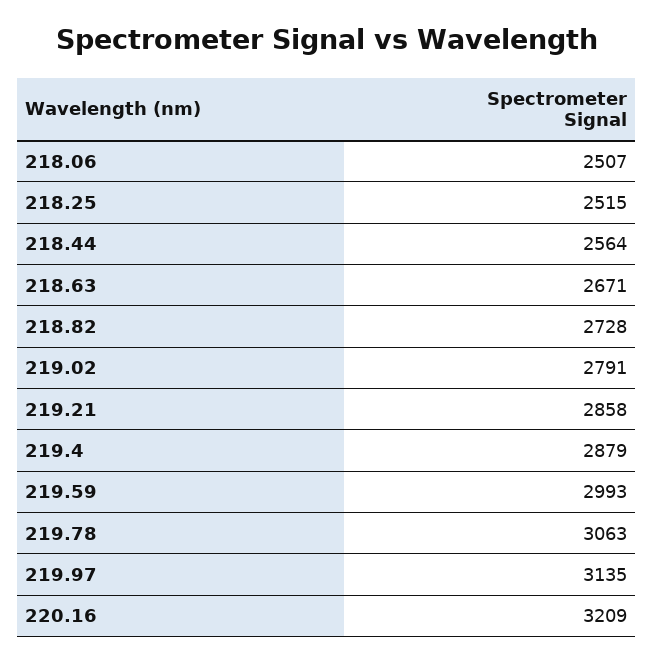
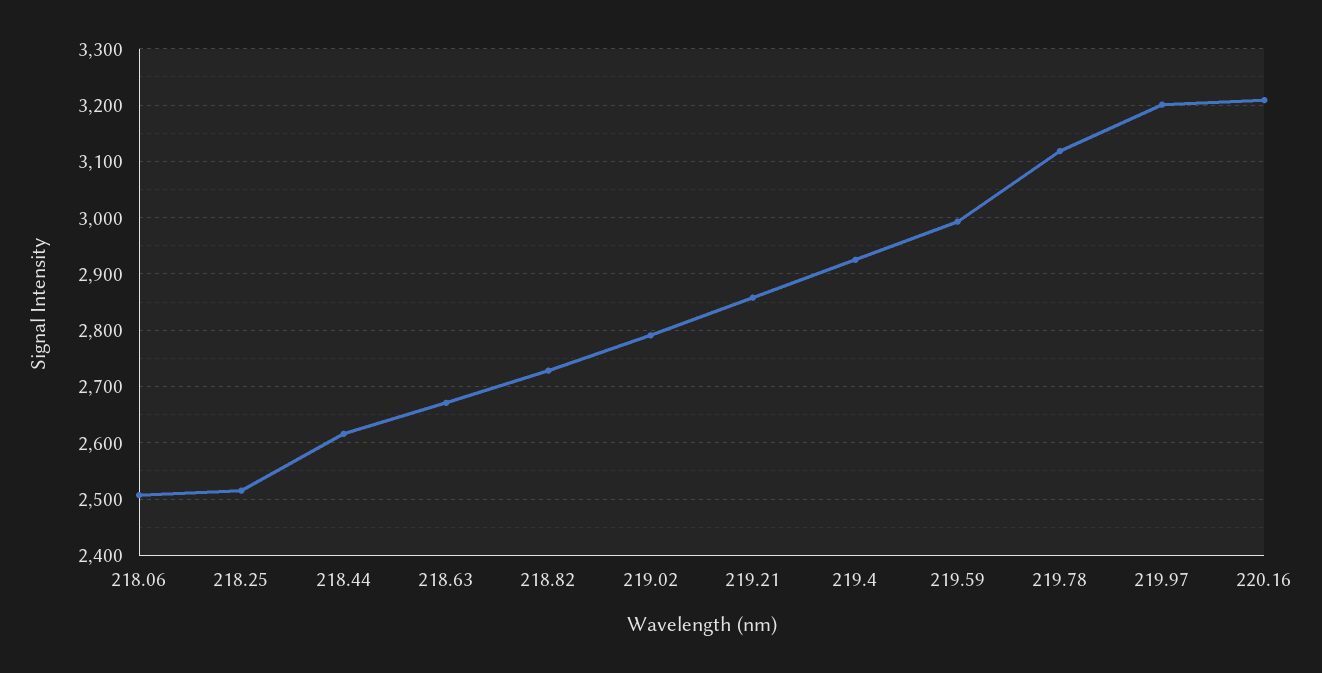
218.44: 2564 -> 2620
219.4: 2879 -> 2920
219.78: 3063 -> 3120
219.97: 3135 -> 3200

